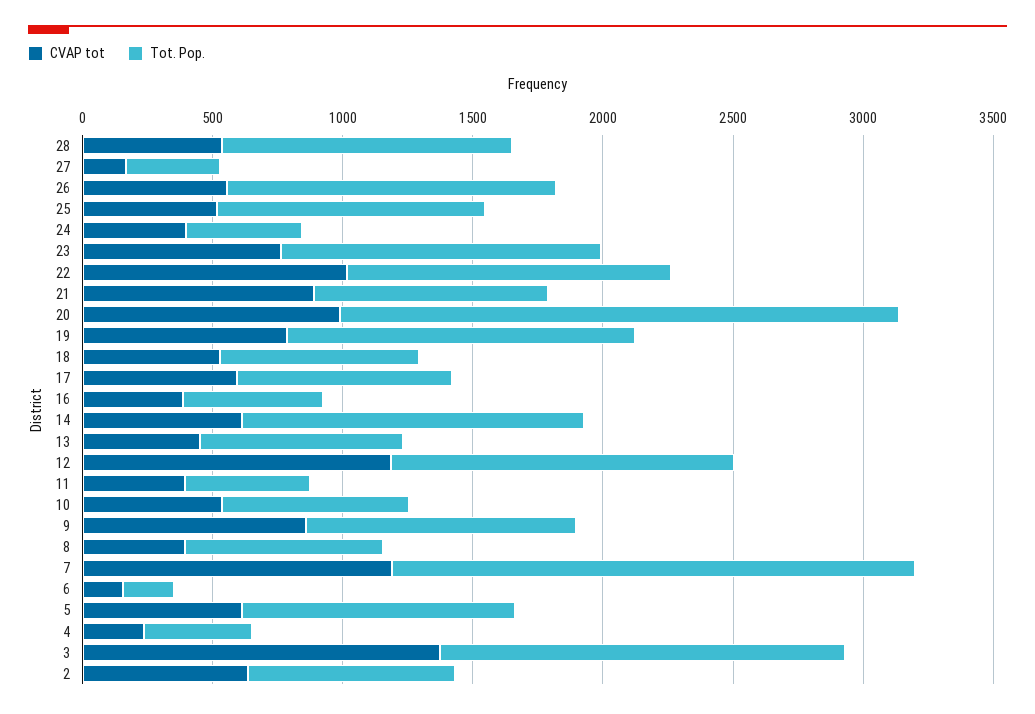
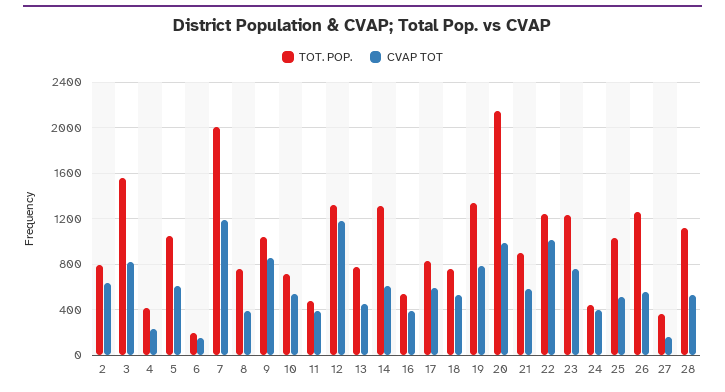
CVAP tot, 21: 900 -> 600
CVAP tot, 3: 1400 -> 800

